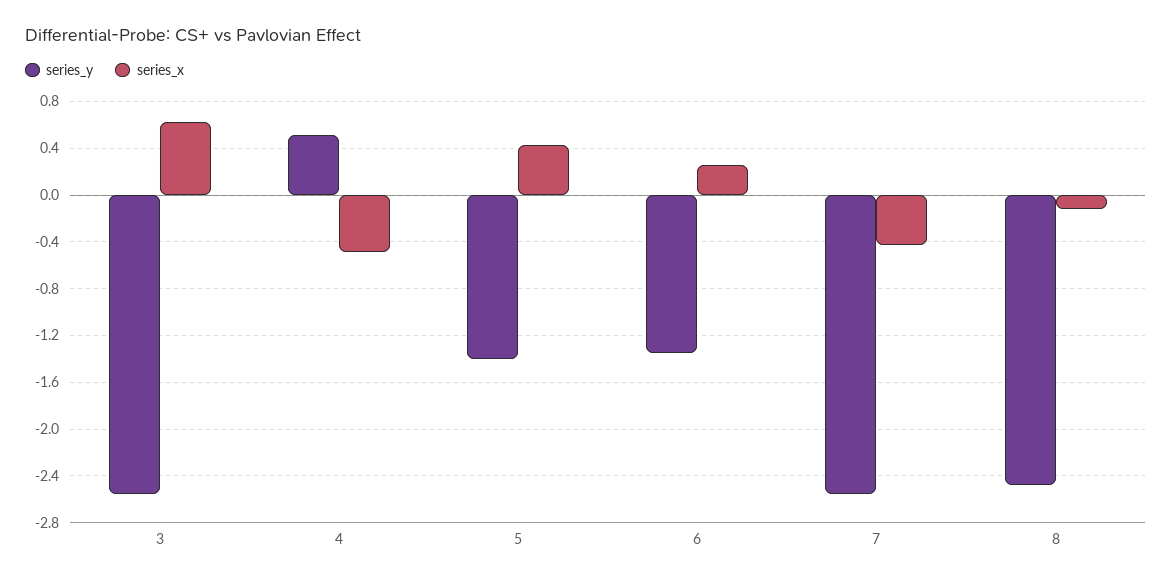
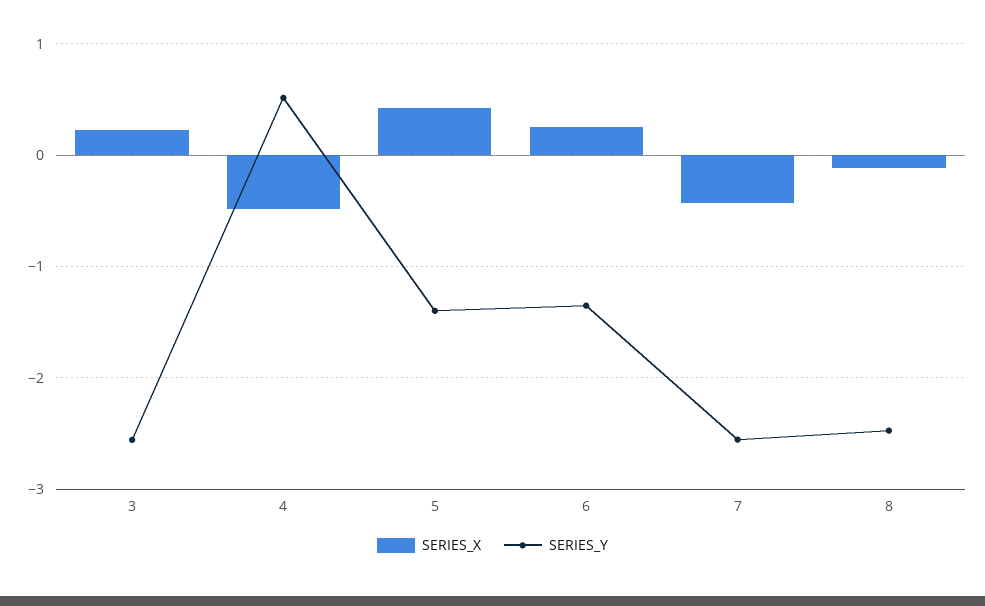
series_x, 3: 0.6 -> 0.2

